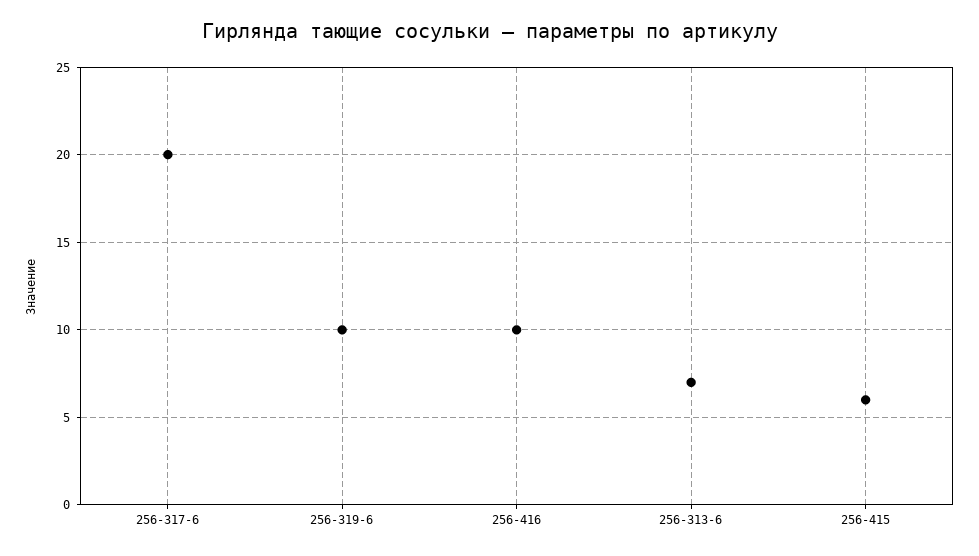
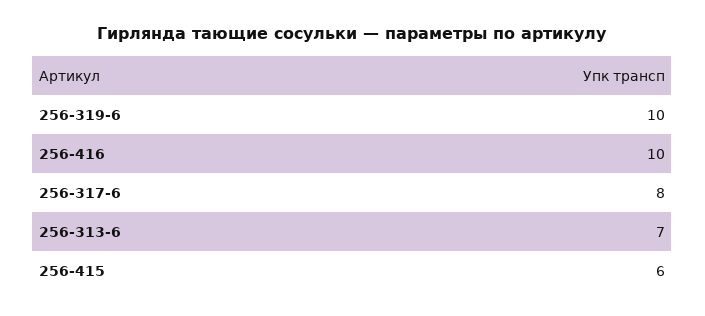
256-317-6: 20 -> 8

